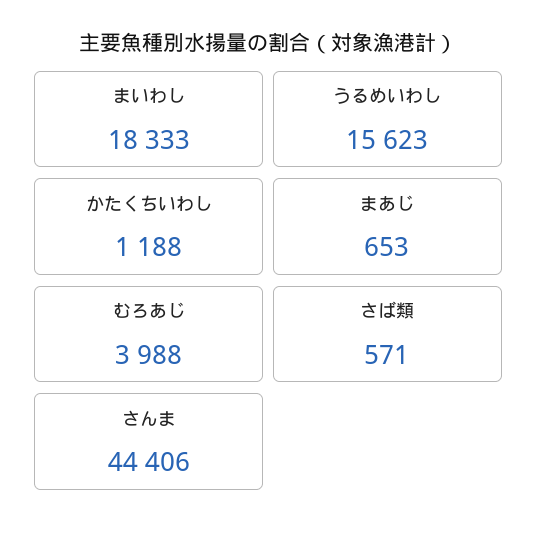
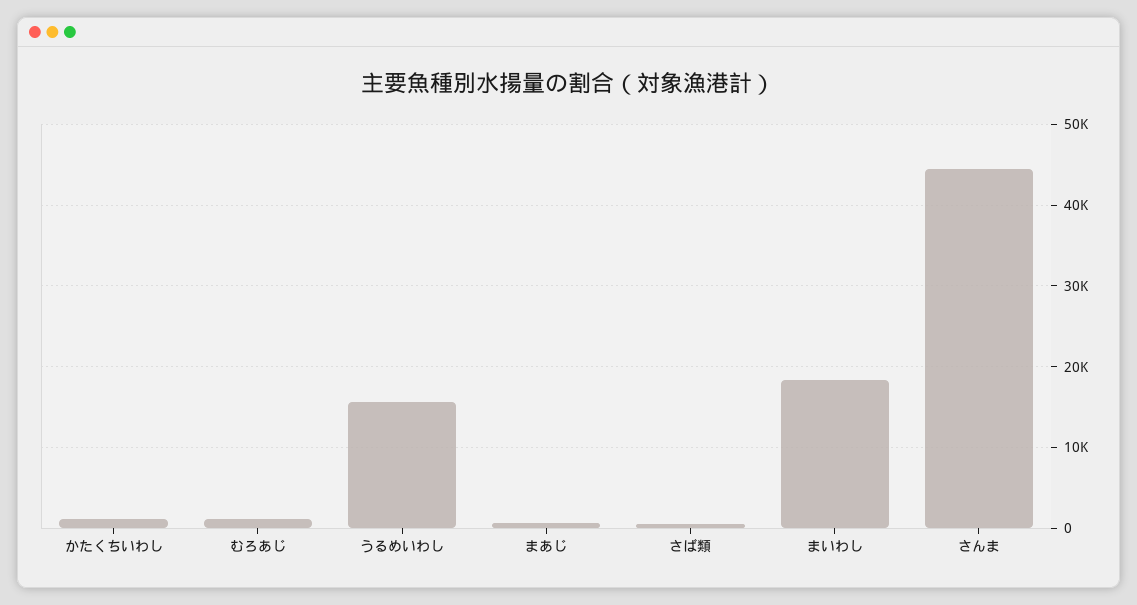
むろあじ: 3988 -> 1000

